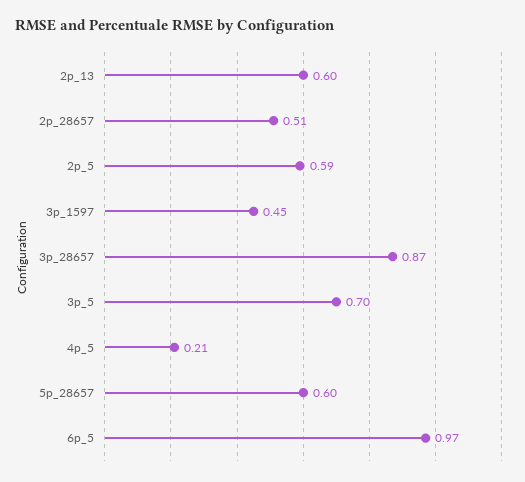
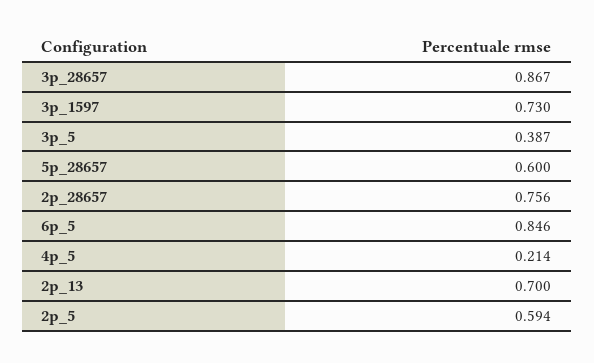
2p_13: 0.6 -> 0.7
2p_28657: 0.51 -> 0.756
3p_1597: 0.45 -> 0.73
3p_5: 0.7 -> 0.387
6p_5: 0.97 -> 0.846

